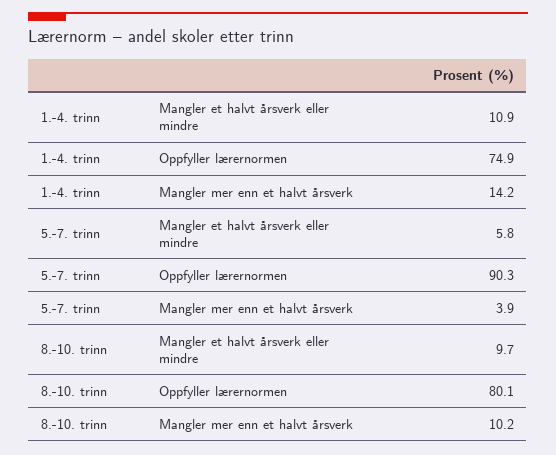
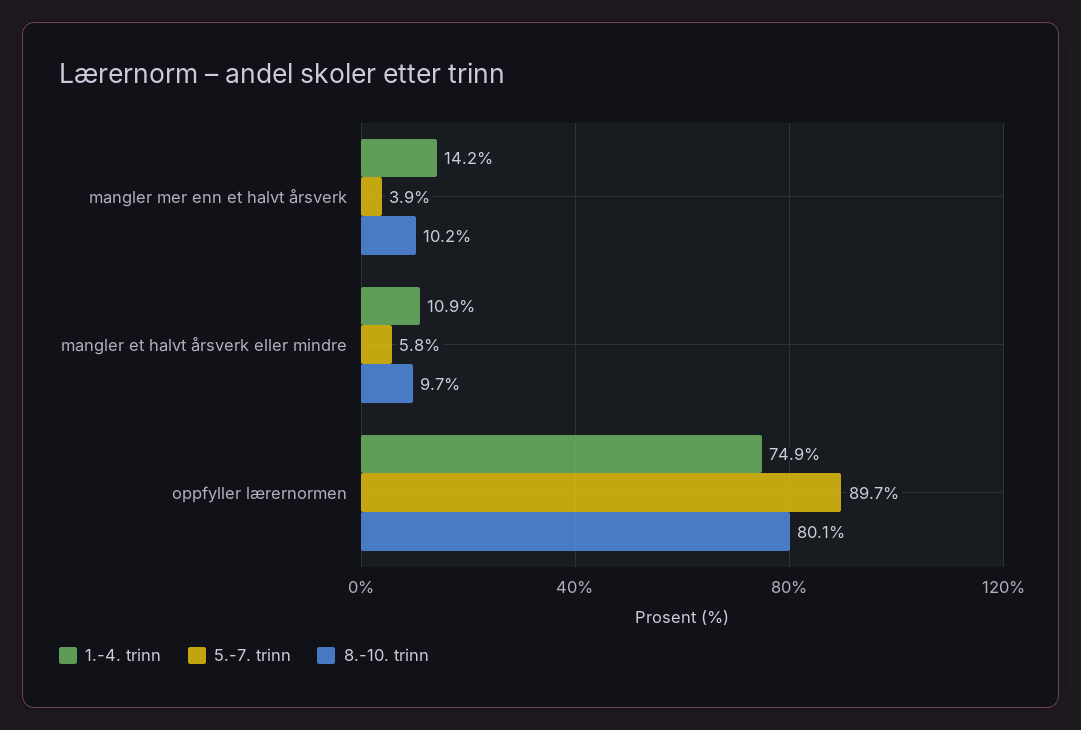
5.-7. trinn, Oppfyller lærernormen: 90.3 -> 89.7

